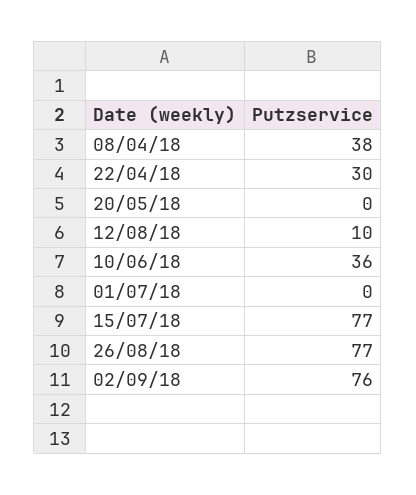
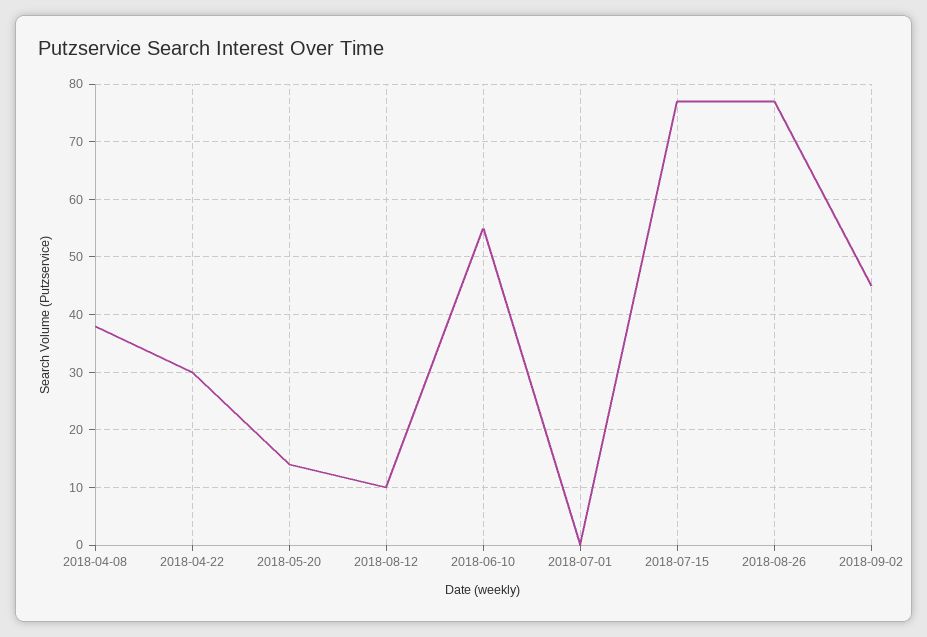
20/05/18: 0 -> 15
10/06/18: 36 -> 55
02/09/18: 76 -> 45

